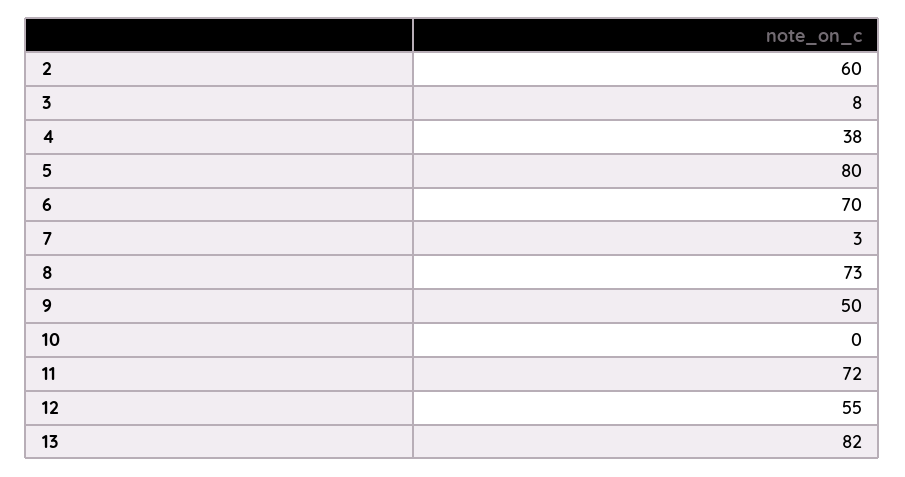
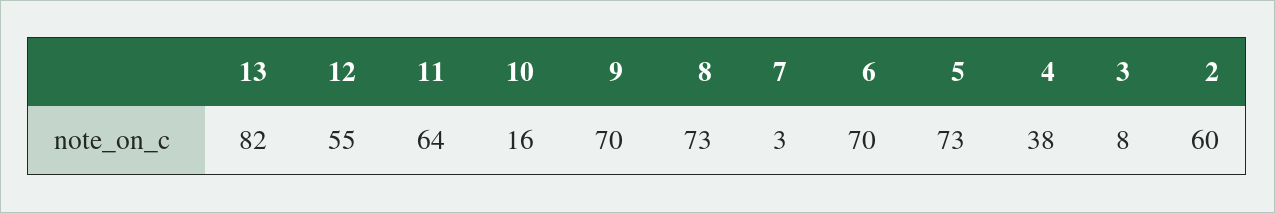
5: 80 -> 73
9: 50 -> 70
10: 0 -> 16
11: 72 -> 64

